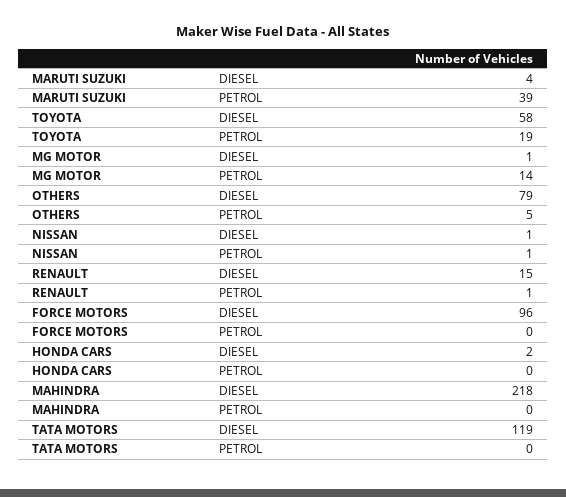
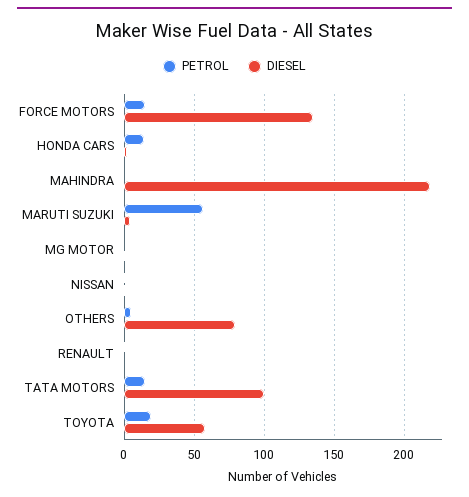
PETROL, MARUTI SUZUKI: 39 -> 55
PETROL, MG MOTOR: 14 -> 0
DIESEL, RENAULT: 15 -> 0
DIESEL, FORCE MOTORS: 96 -> 135
PETROL, FORCE MOTORS: 0 -> 15
PETROL, HONDA CARS: 0 -> 15
DIESEL, TATA MOTORS: 119 -> 100
PETROL, TATA MOTORS: 0 -> 15

